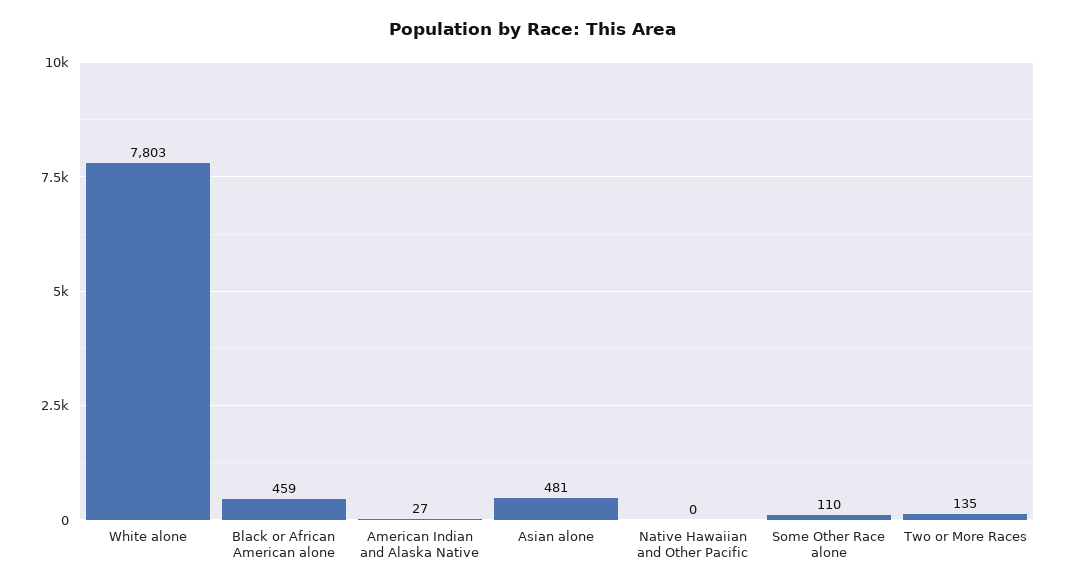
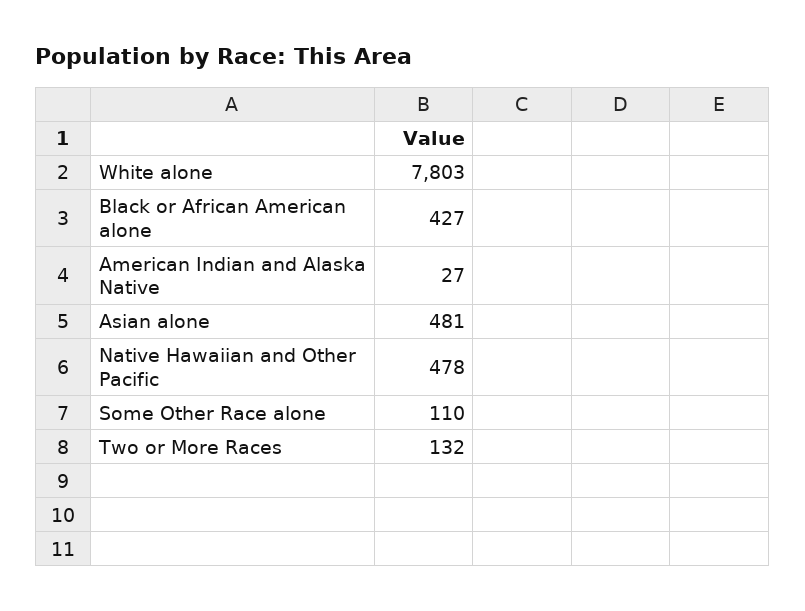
Black or African American alone: 459 -> 427
Native Hawaiian and Other Pacific: 0 -> 478
Two or More Races: 135 -> 132

